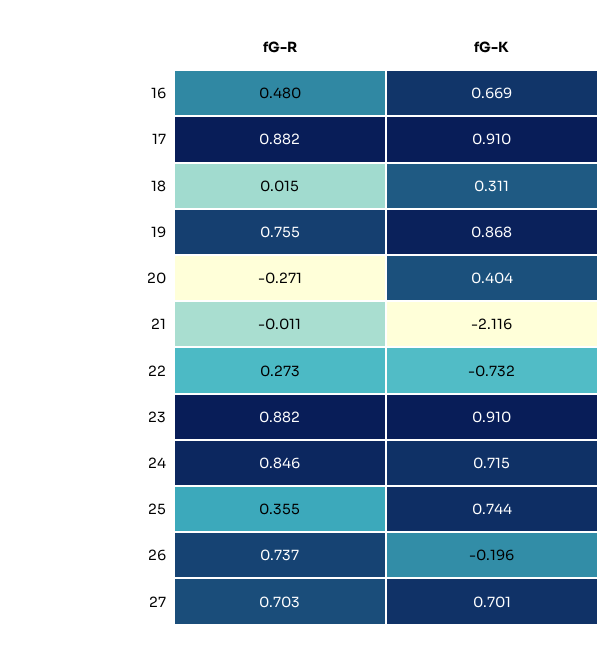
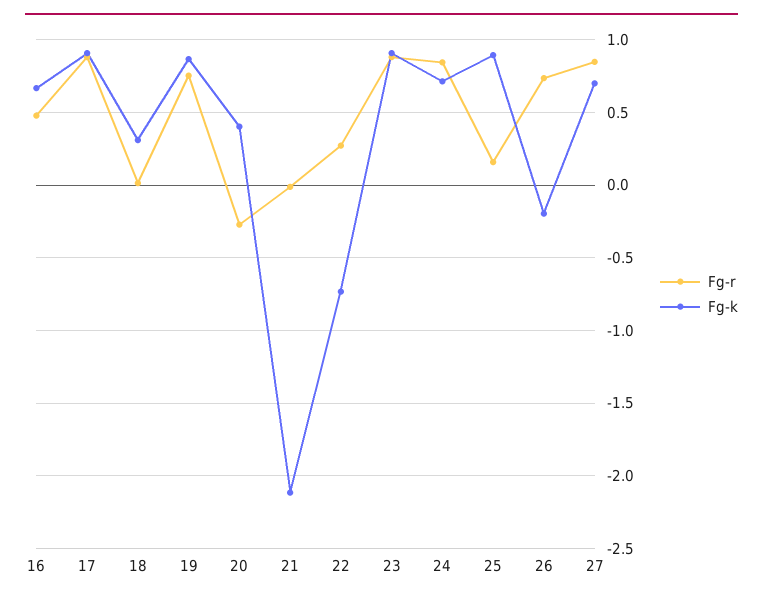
fG-R, 25: 0.355 -> 0.15
fG-K, 25: 0.744 -> 0.9
fG-R, 27: 0.703 -> 0.85

